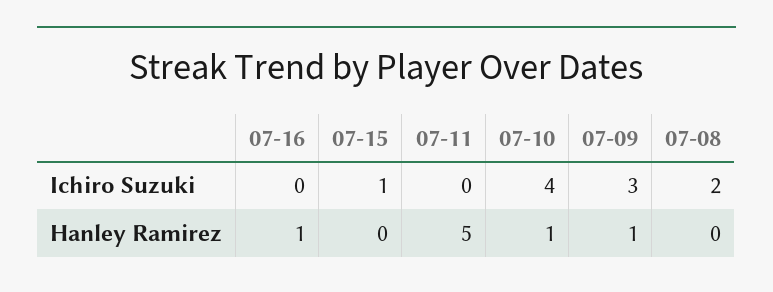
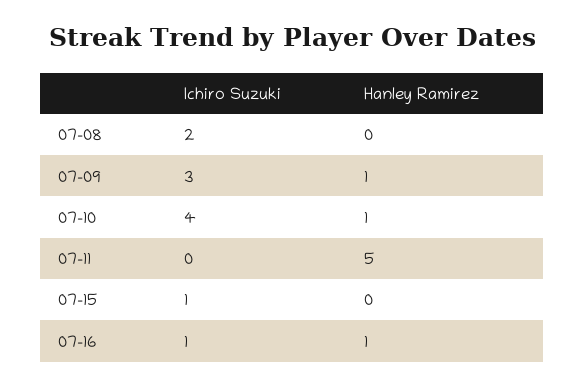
07-16, Ichiro Suzuki: 0 -> 1

